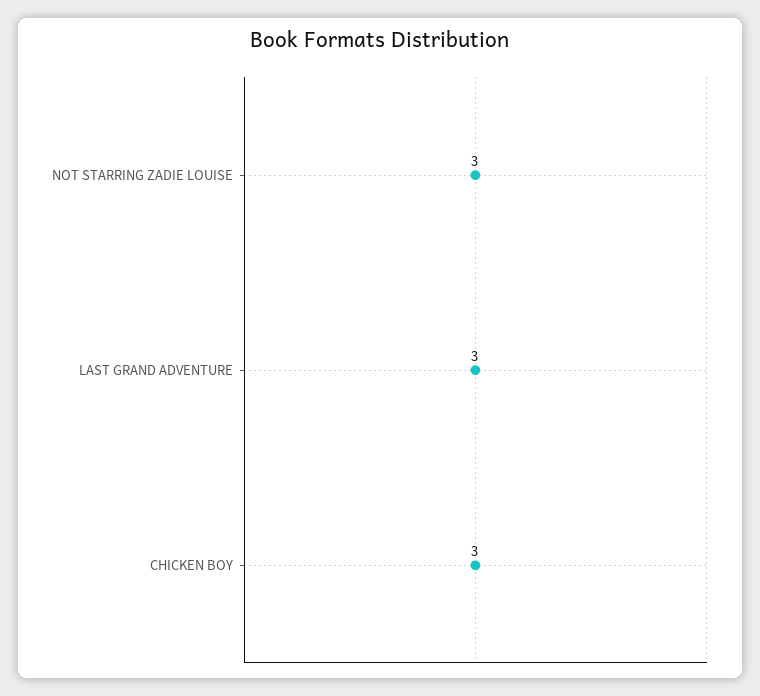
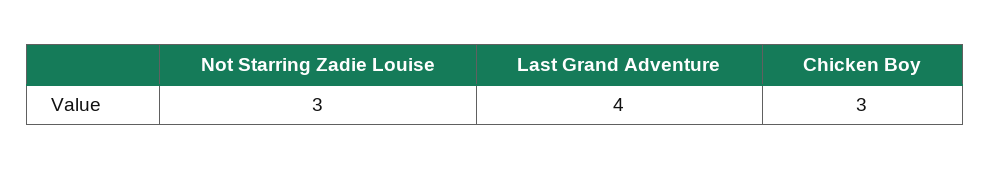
LAST GRAND ADVENTURE: 3 -> 4

